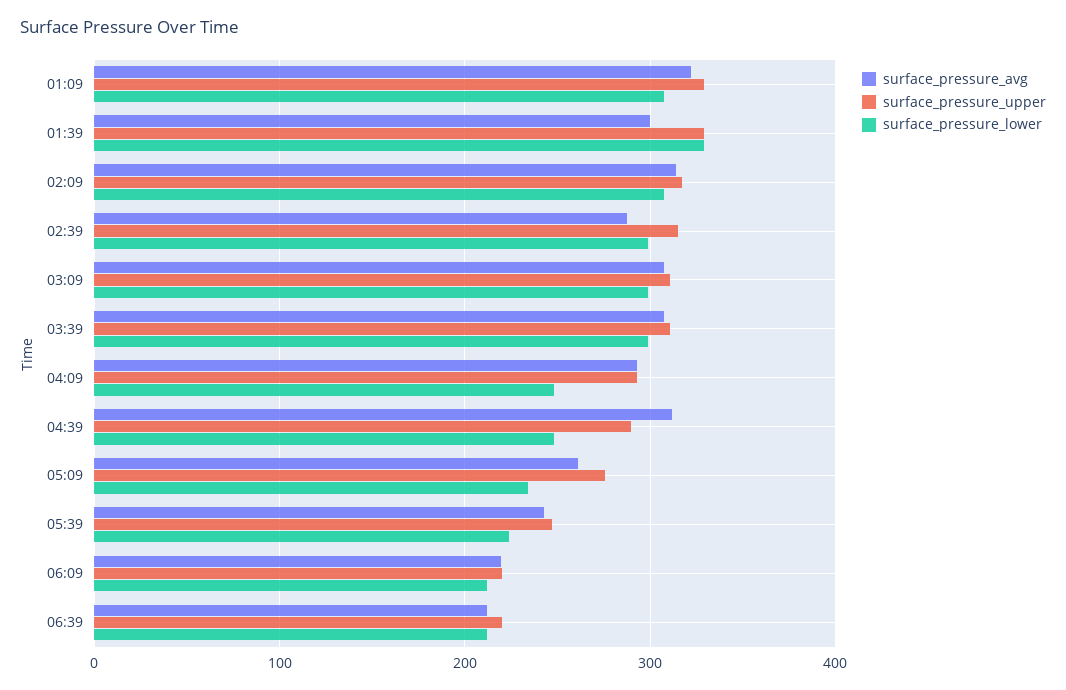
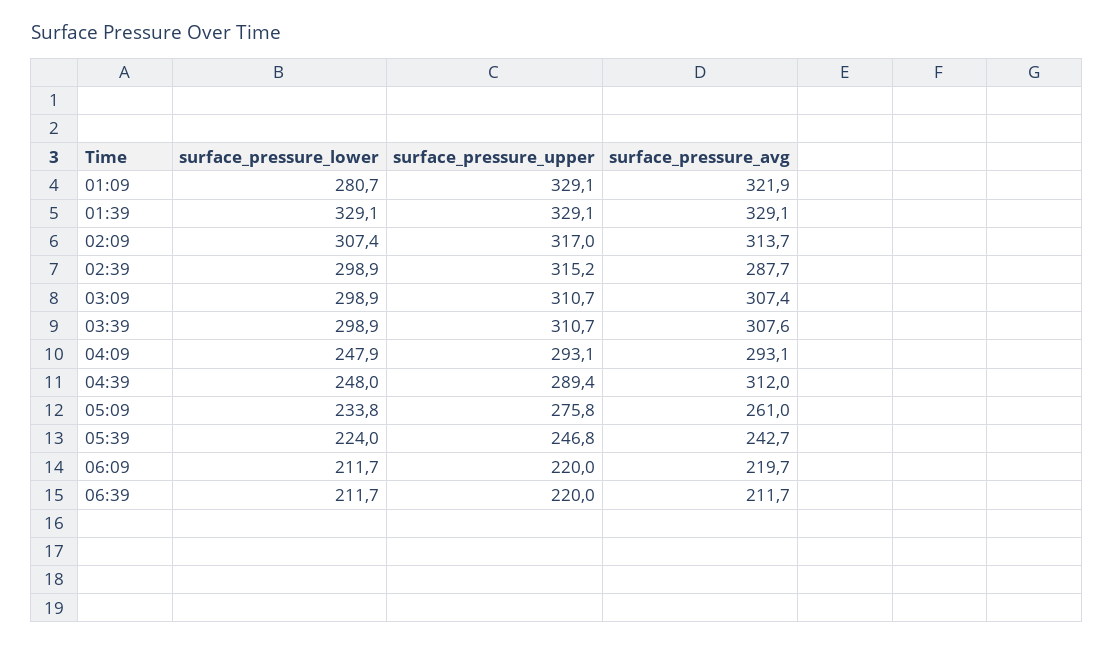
surface_pressure_lower, 01:09: 310 -> 280.7
surface_pressure_avg, 01:39: 300 -> 329.1

